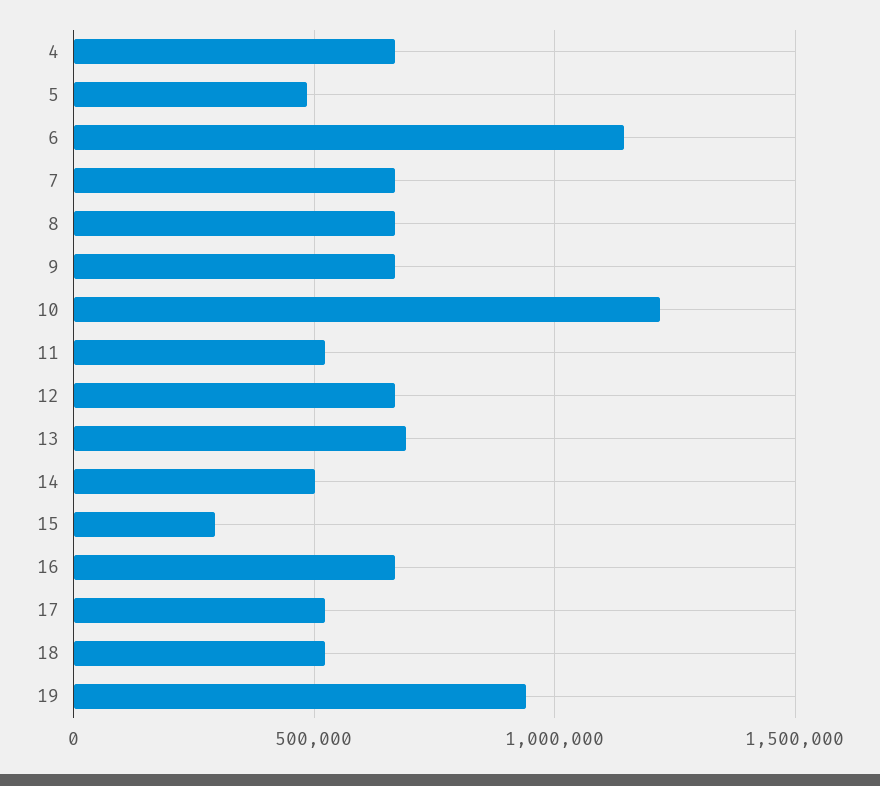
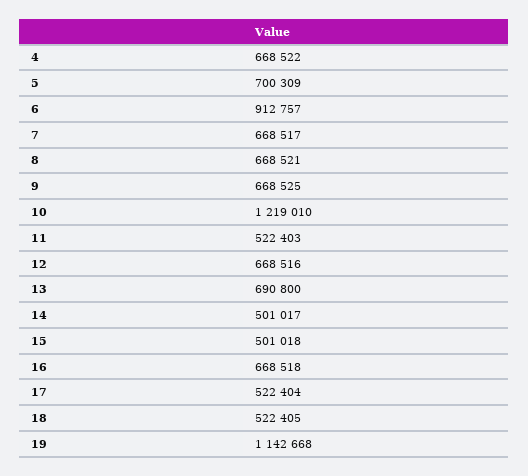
5: 500000 -> 700309
6: 1150000 -> 912757
15: 300000 -> 501018
19: 950000 -> 1142668

